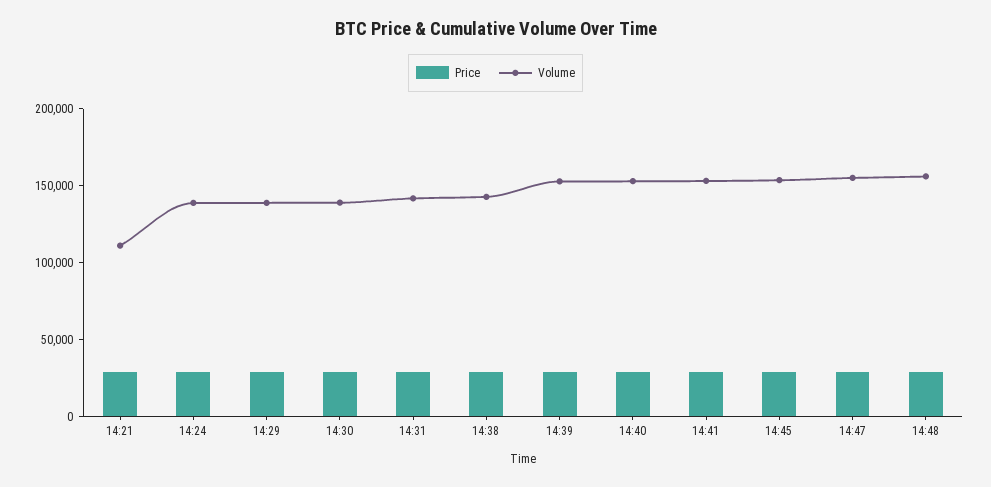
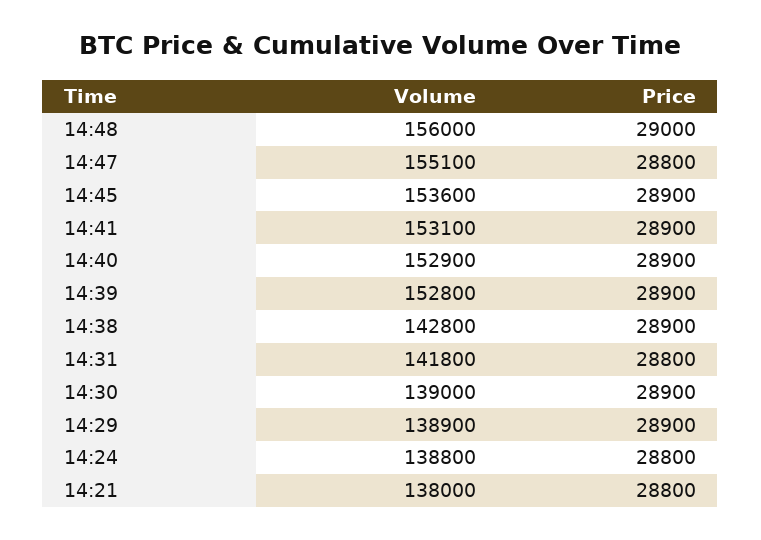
Volume, 14:21: 110000 -> 138000

